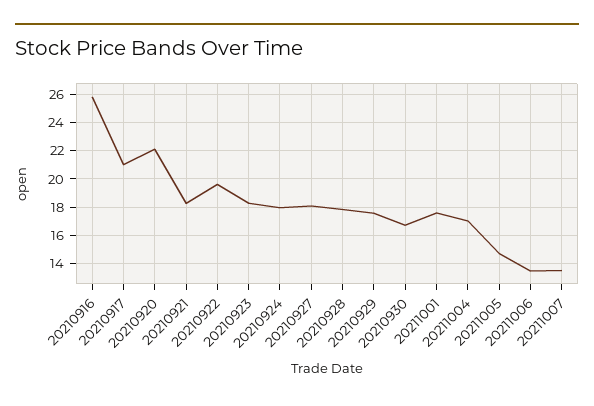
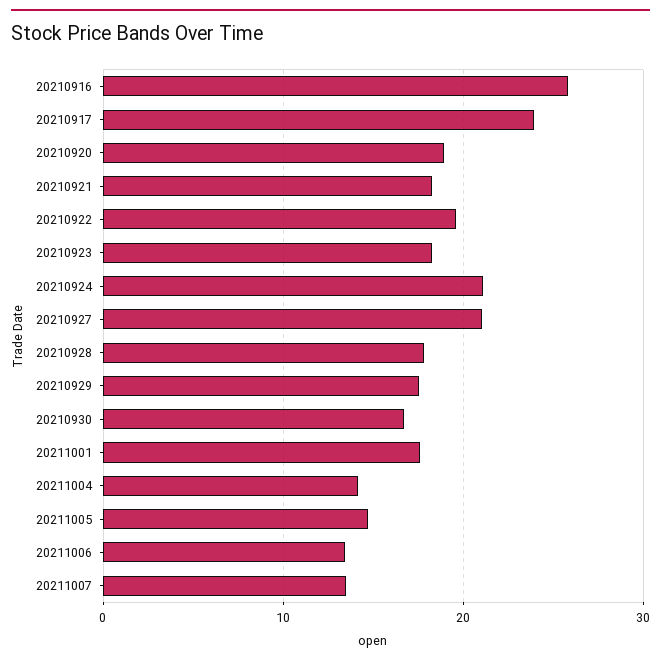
20210917: 21 -> 24
20210920: 22 -> 19
20210924: 18 -> 21
20210927: 18 -> 21
20211004: 17 -> 14

